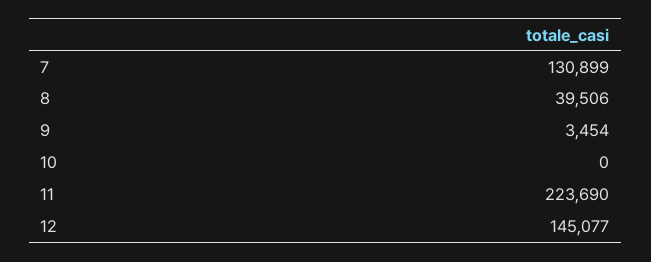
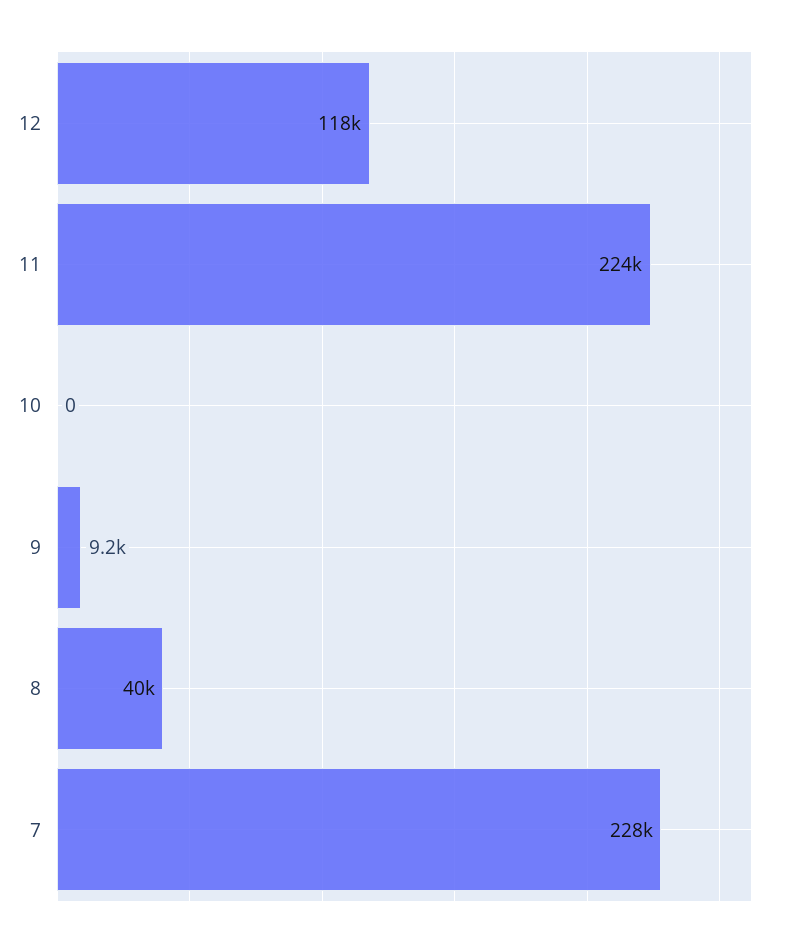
7: 130899 -> 228000
9: 3454 -> 9200
12: 145077 -> 118000

